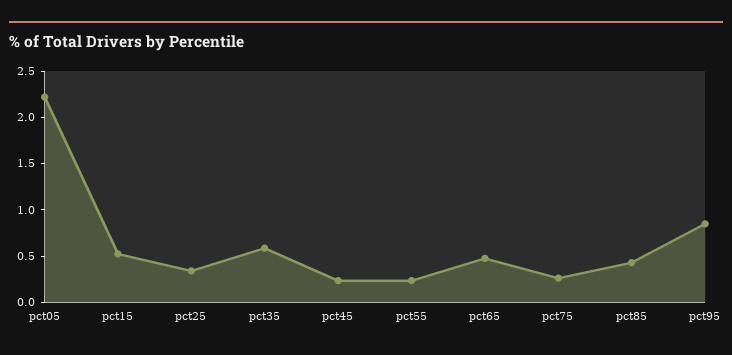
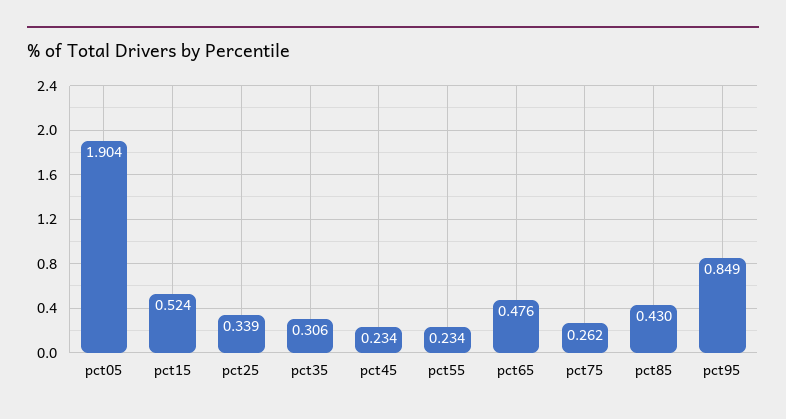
pct05: 2.2 -> 1.904
pct35: 0.6 -> 0.306

